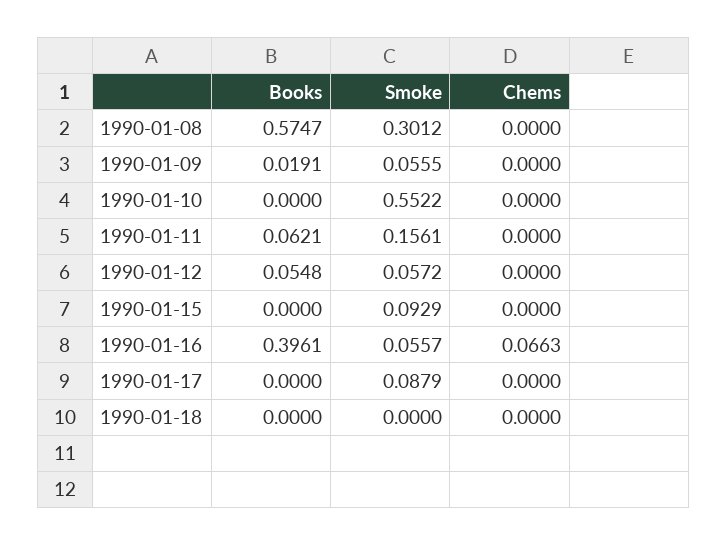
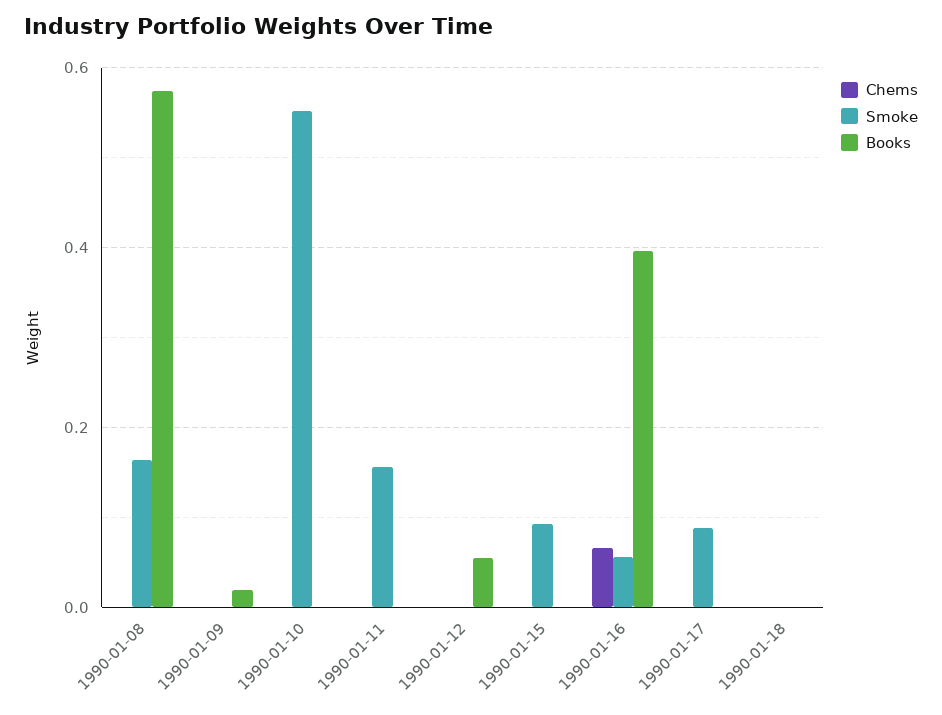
Smoke, 1990-01-08: 0.3012 -> 0.16
Smoke, 1990-01-09: 0.0555 -> 0
Books, 1990-01-11: 0.0621 -> 0
Smoke, 1990-01-12: 0.0572 -> 0

